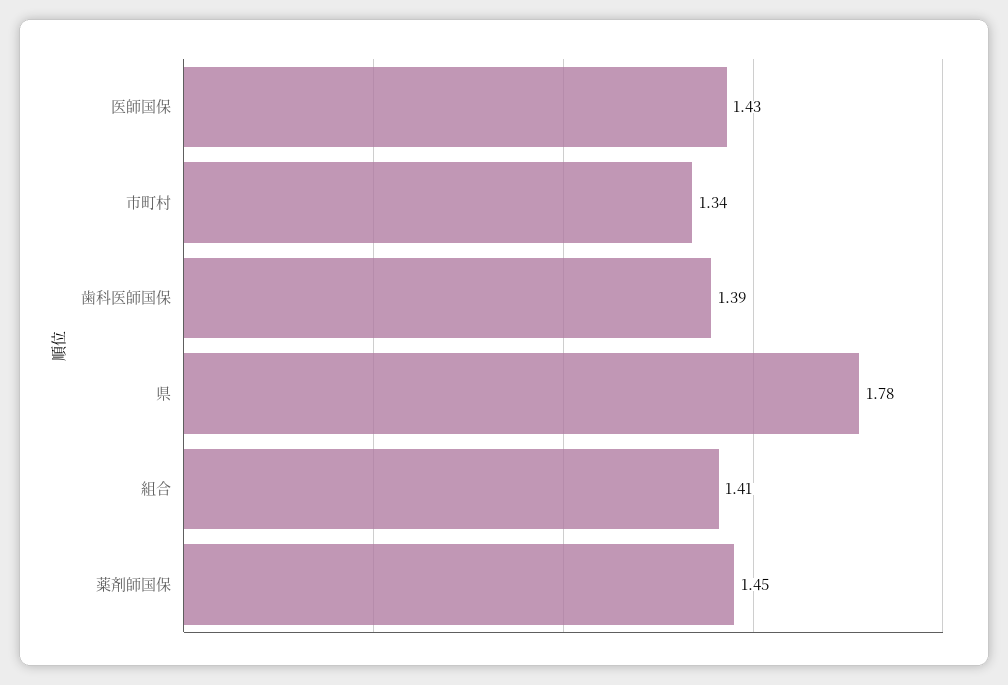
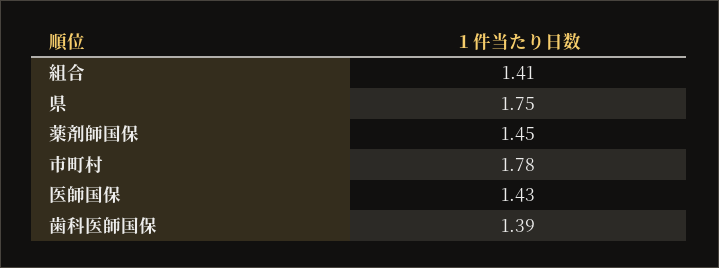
市町村: 1.34 -> 1.78
県: 1.78 -> 1.75

